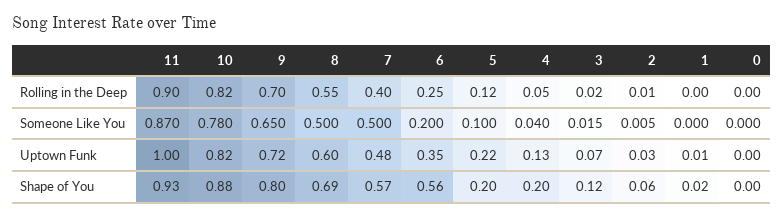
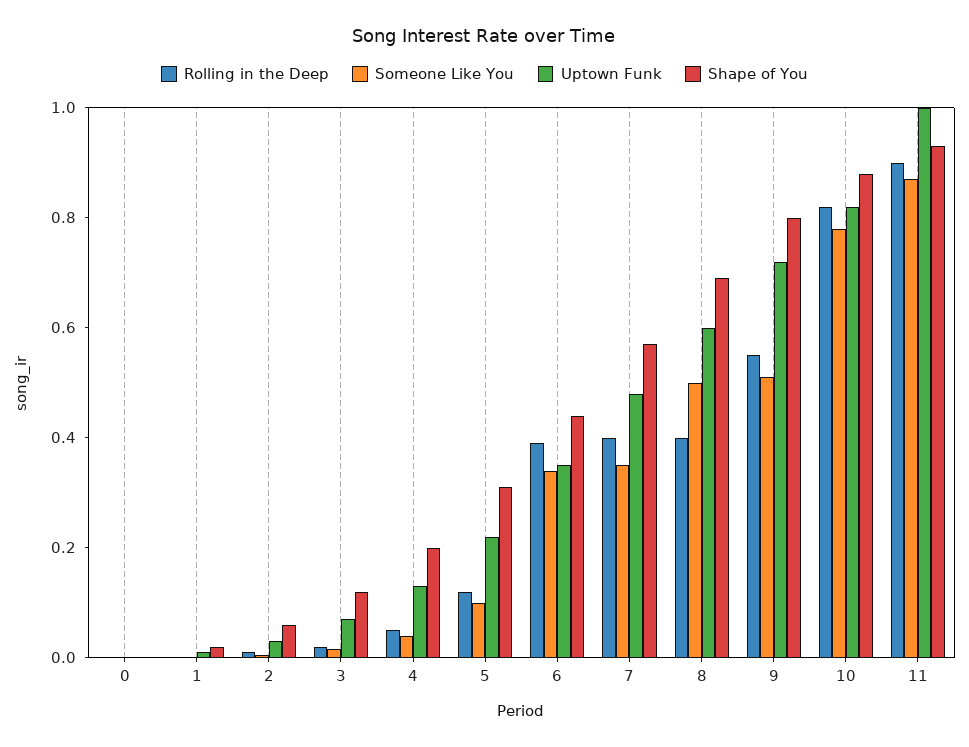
Rolling in the Deep, 9: 0.7 -> 0.55
Rolling in the Deep, 8: 0.55 -> 0.4
Rolling in the Deep, 6: 0.25 -> 0.4
Someone Like You, 9: 0.65 -> 0.5
Someone Like You, 7: 0.5 -> 0.35
Someone Like You, 6: 0.2 -> 0.35
Shape of You, 6: 0.56 -> 0.45
Shape of You, 5: 0.2 -> 0.3

